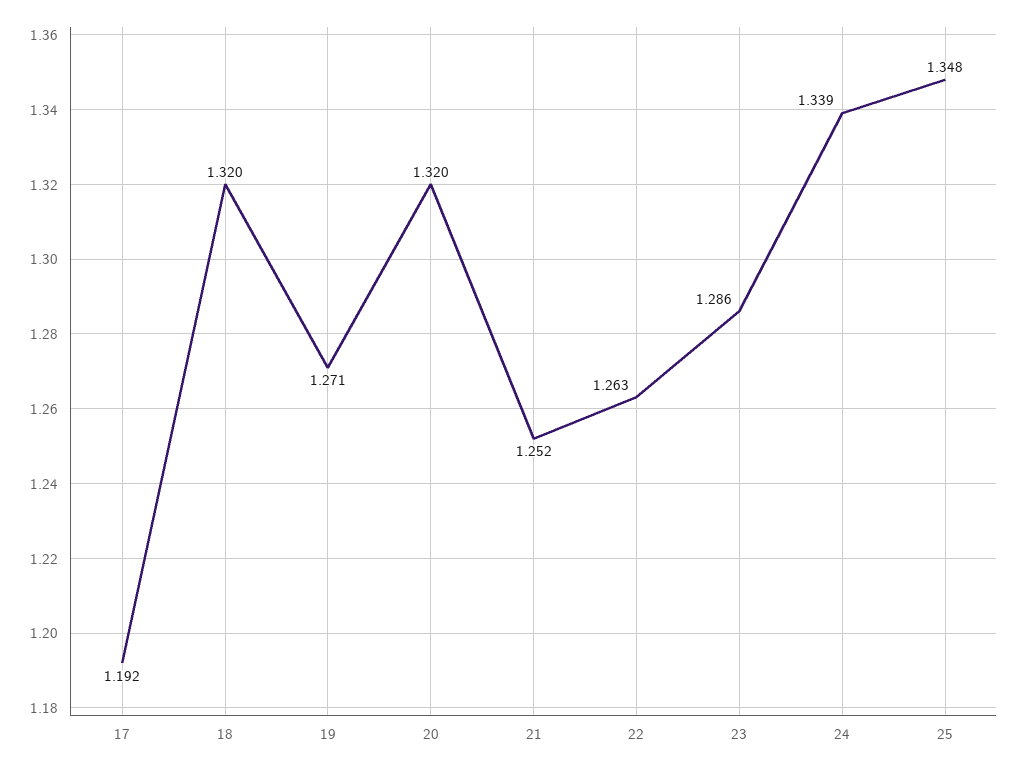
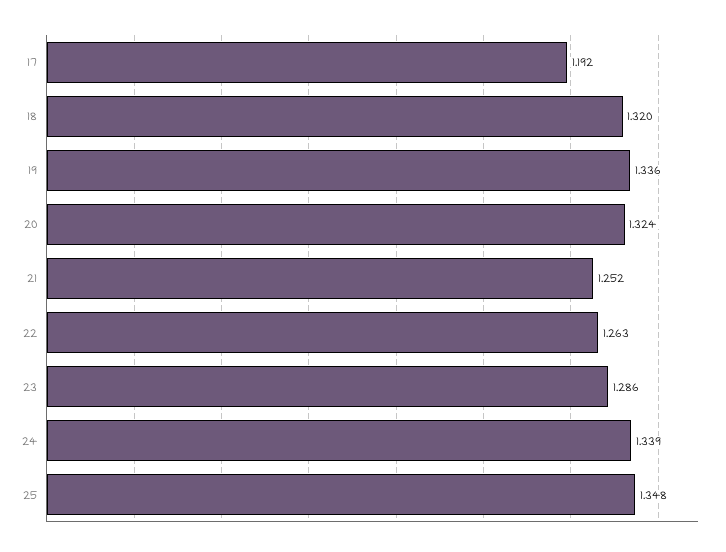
19: 1.271 -> 1.336
20: 1.32 -> 1.324

